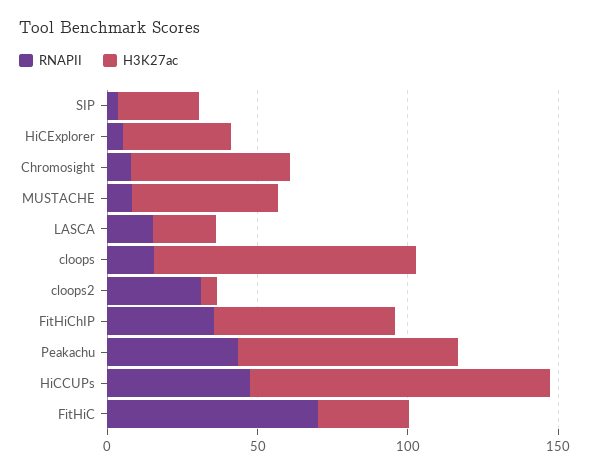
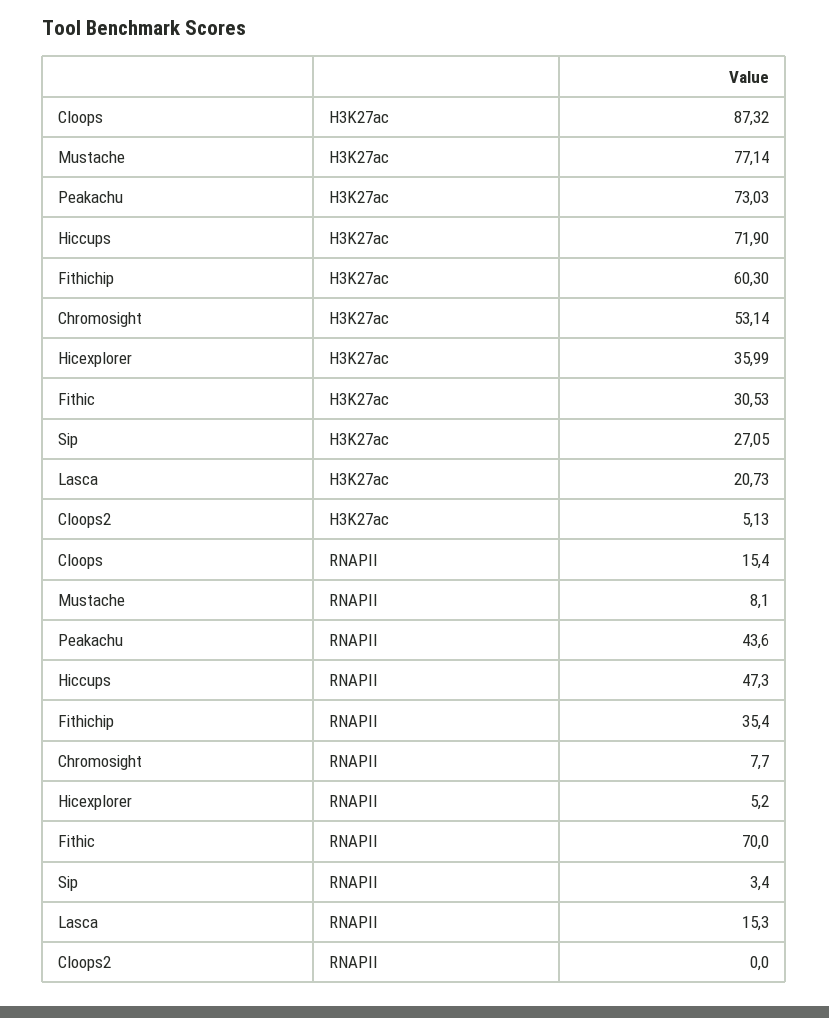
H3K27ac, MUSTACHE: 50 -> 77.14
RNAPII, cloops2: 30 -> 0
H3K27ac, HiCCUPs: 100 -> 71.9

